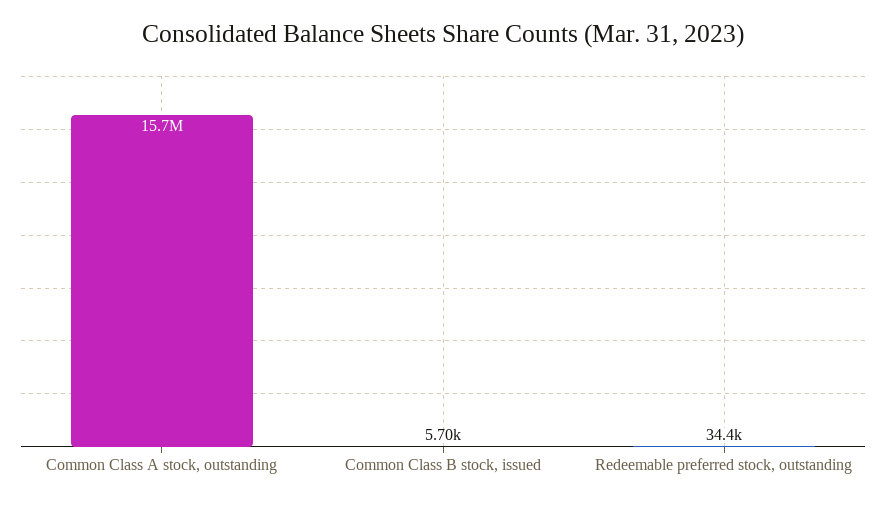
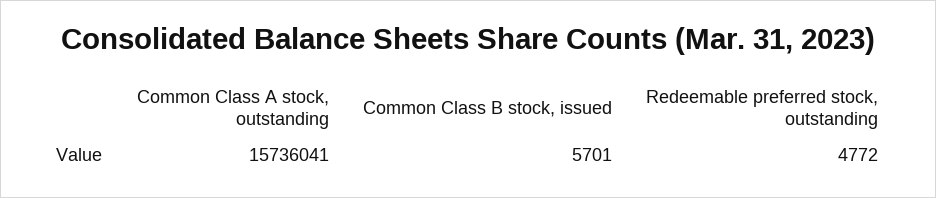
Redeemable preferred stock, outstanding: 34400 -> 4772

